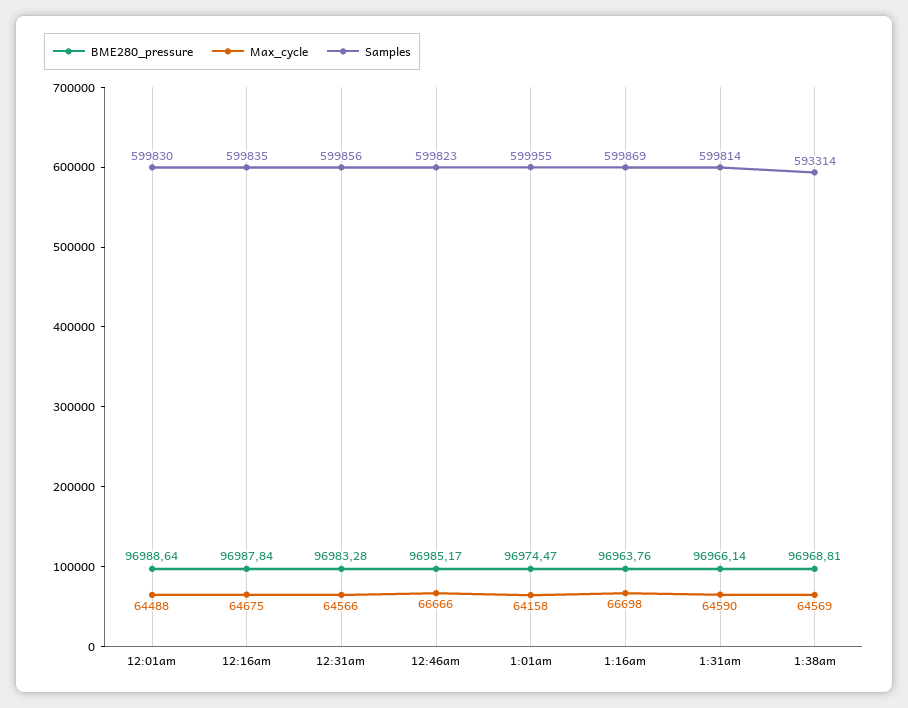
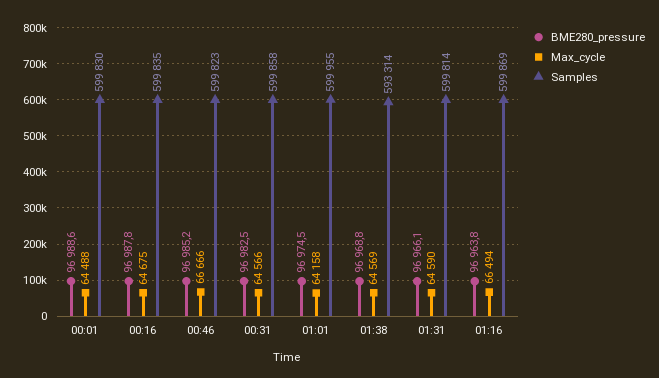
BME280_pressure, 12:31am: 96983.28 -> 96982.5
Samples, 12:31am: 599856 -> 599858
Max_cycle, 1:16am: 66698 -> 66494

